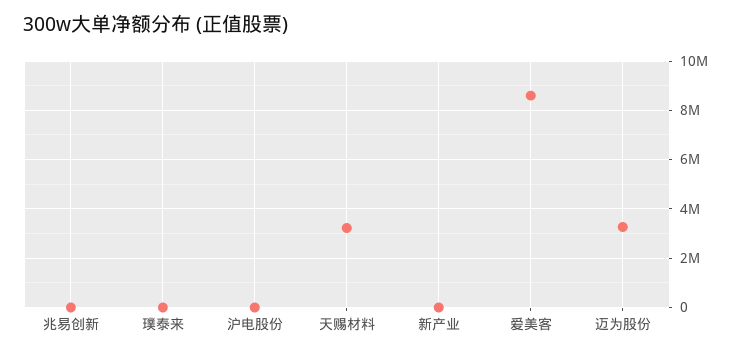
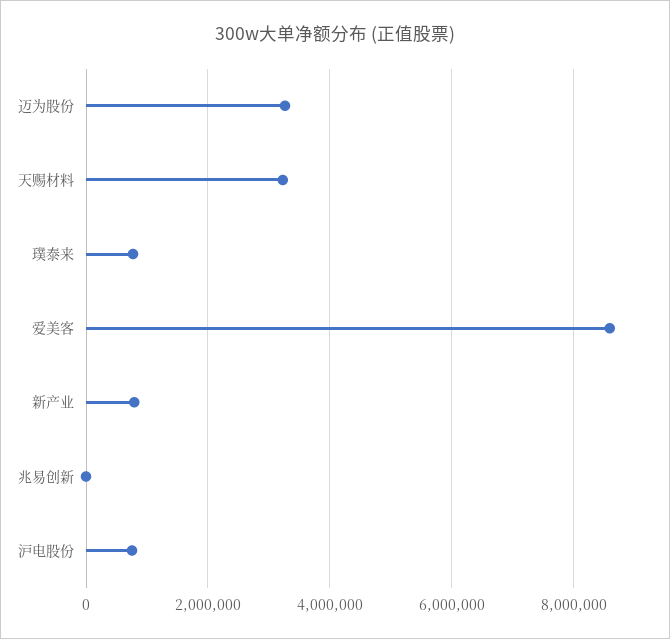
璞泰来: 0 -> 800000
沪电股份: 0 -> 800000
新产业: 0 -> 800000

